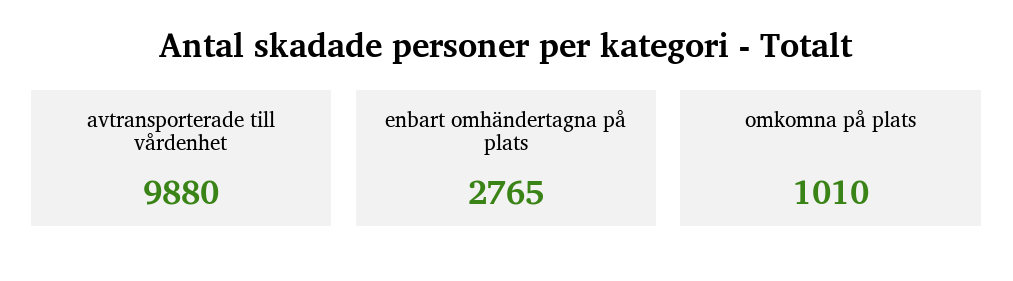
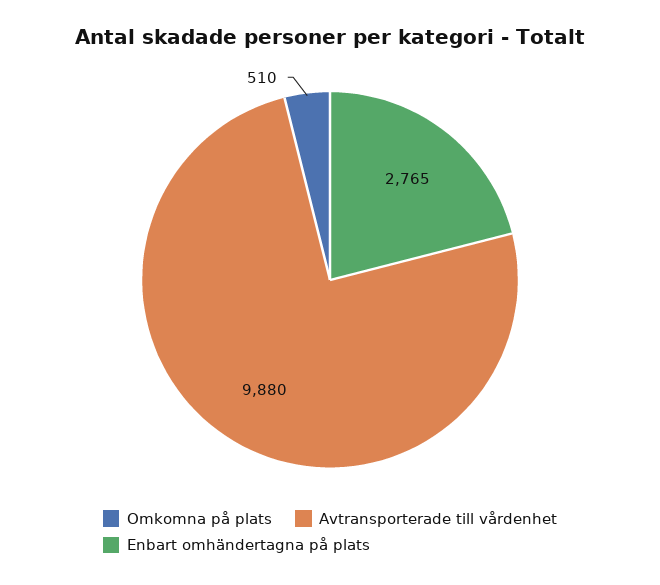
omkomna på plats: 1010 -> 510

